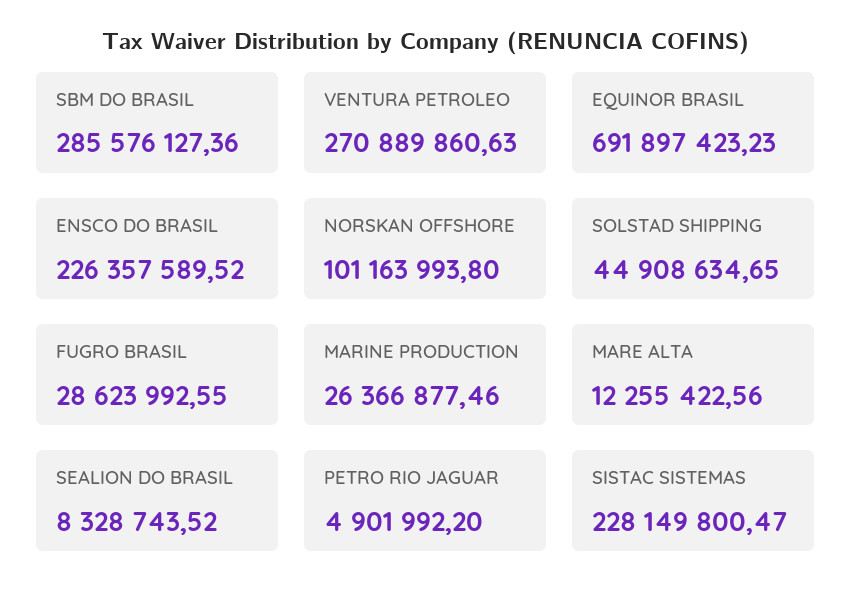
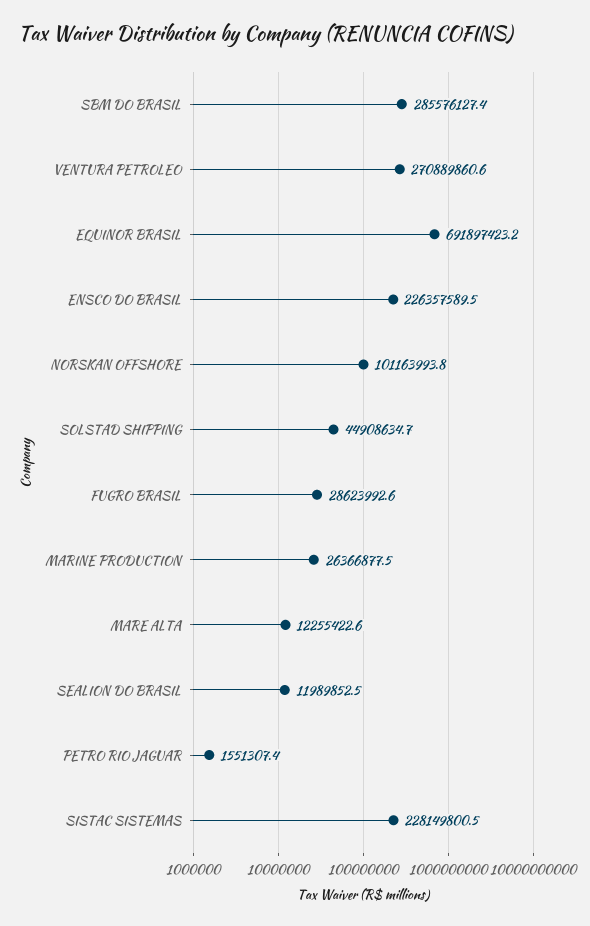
SEALION DO BRASIL: 8328743.52 -> 11989852.5
PETRO RIO JAGUAR: 4901992.2 -> 1551307.4

